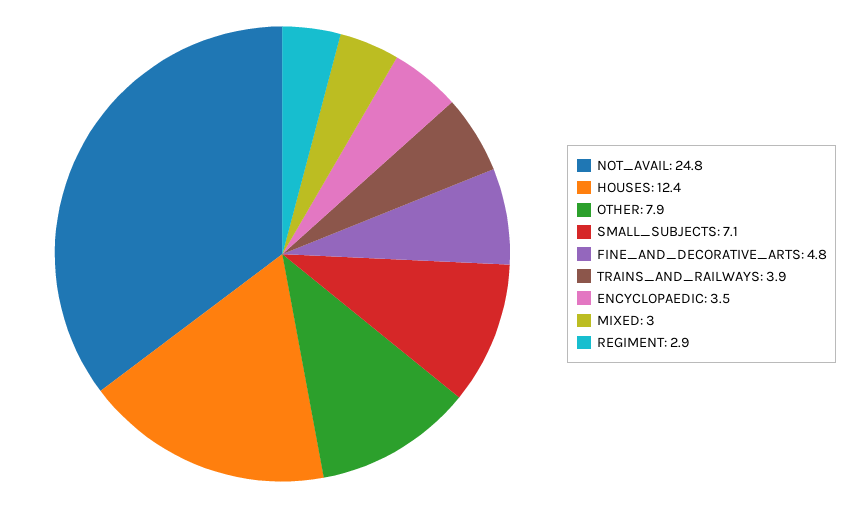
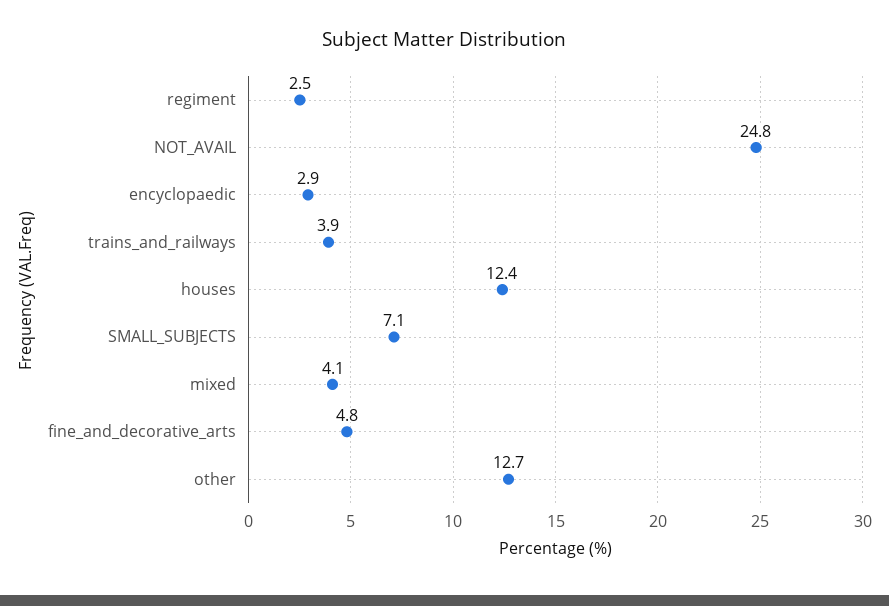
OTHER: 7.9 -> 12.7
ENCYCLOPAEDIC: 3.5 -> 2.9
MIXED: 3 -> 4.1
REGIMENT: 2.9 -> 2.5

